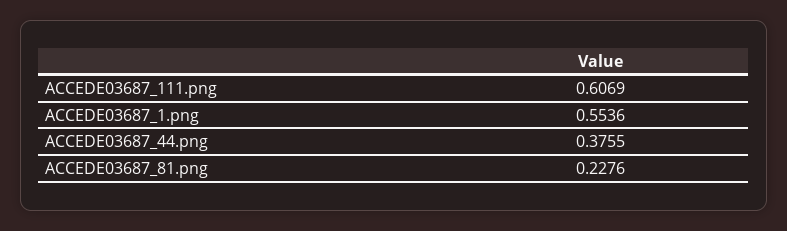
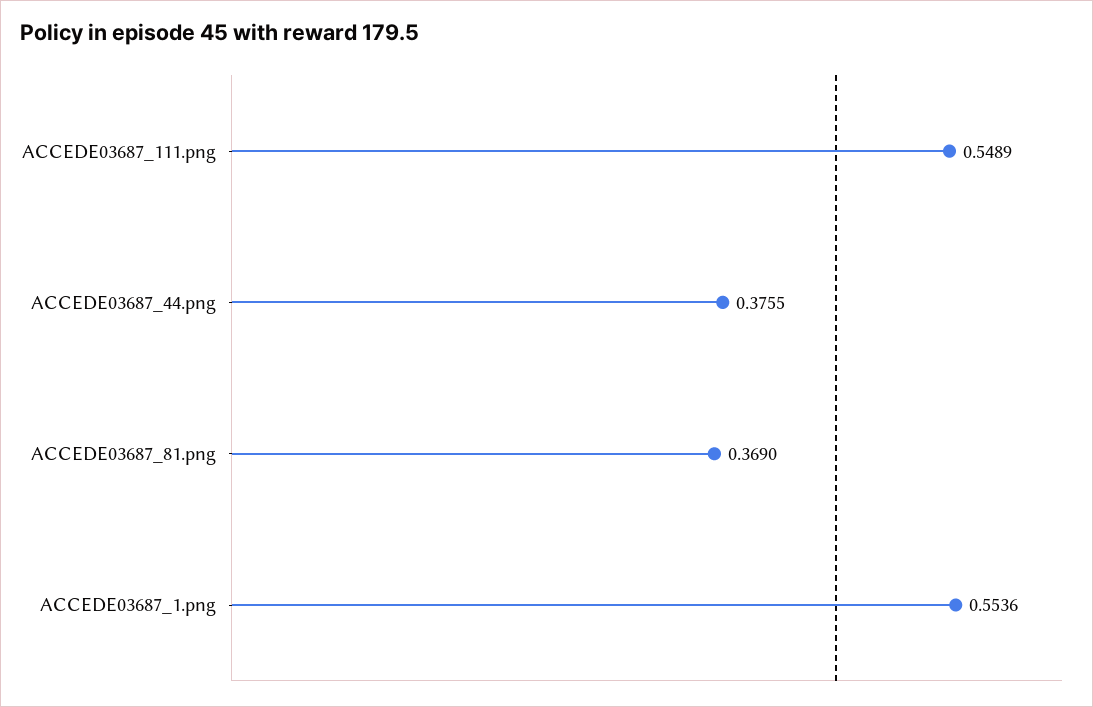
ACCEDE03687_111.png: 0.6069 -> 0.5489
ACCEDE03687_81.png: 0.2276 -> 0.369

